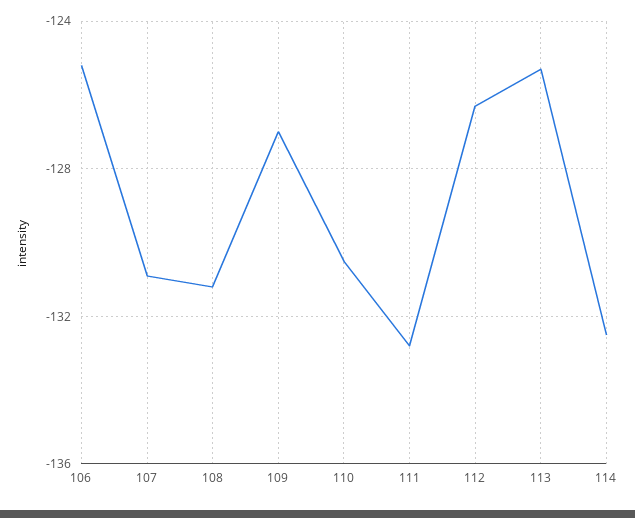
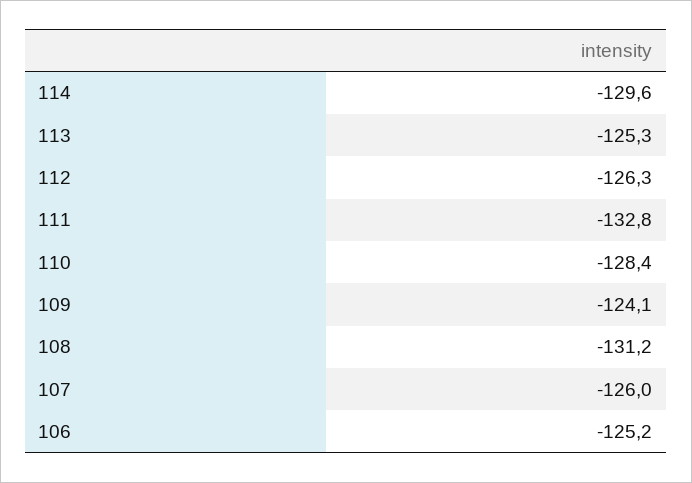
107: -131 -> -126
109: -127 -> -124.1
110: -130.5 -> -128.4
114: -132.5 -> -129.6

